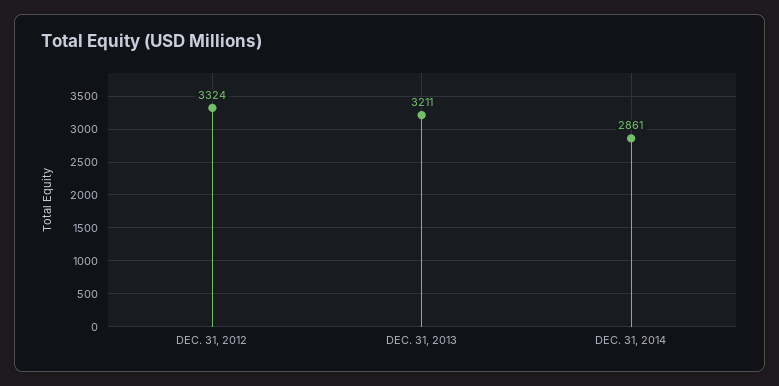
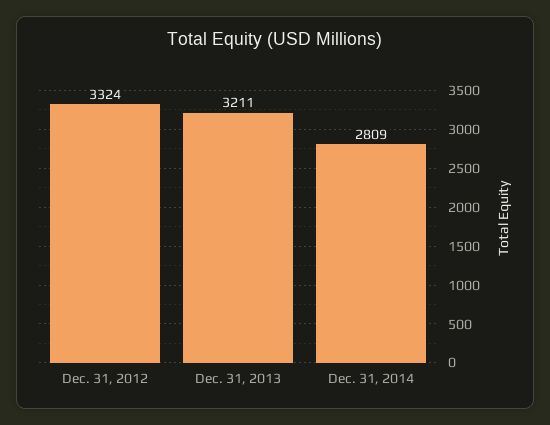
DEC. 31, 2014: 2861 -> 2809

